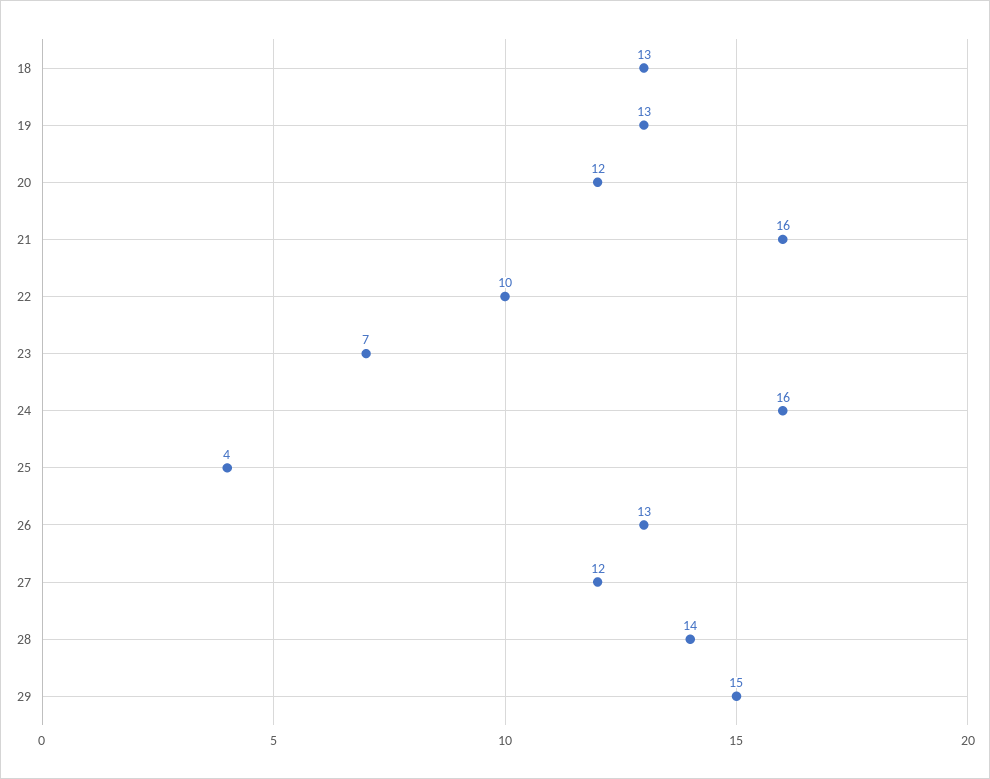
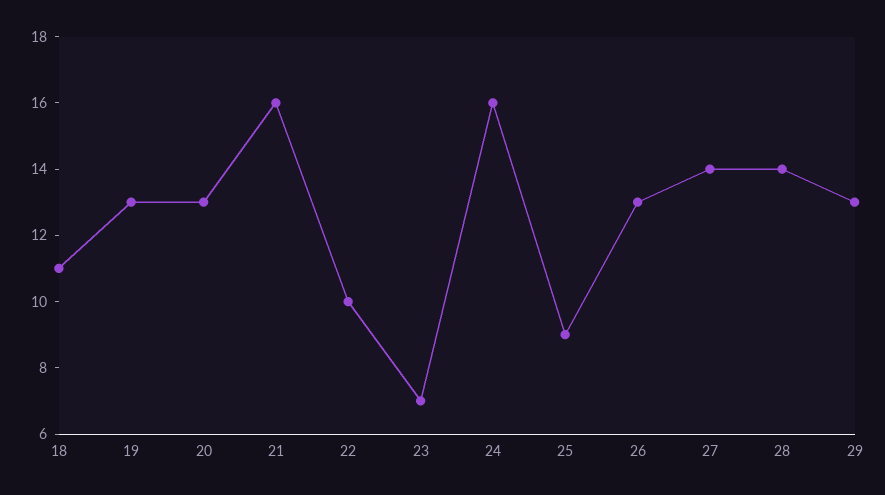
18: 13 -> 11
20: 12 -> 13
25: 4 -> 9
27: 12 -> 14
29: 15 -> 13

